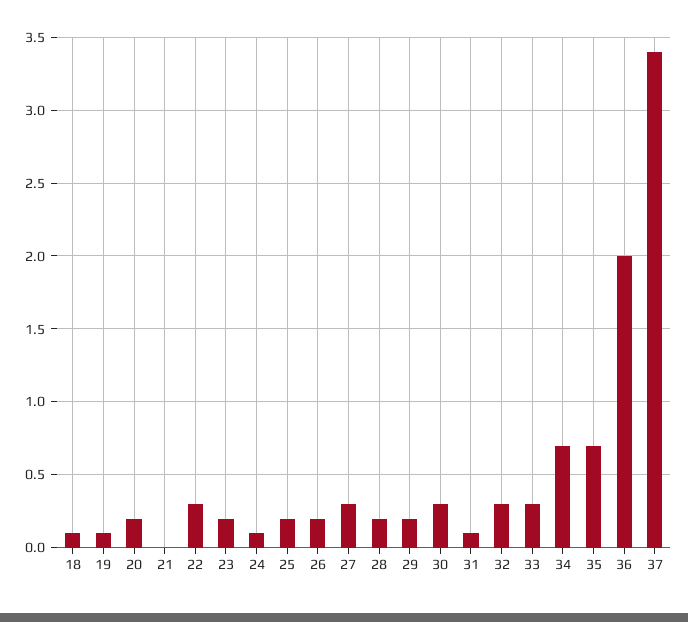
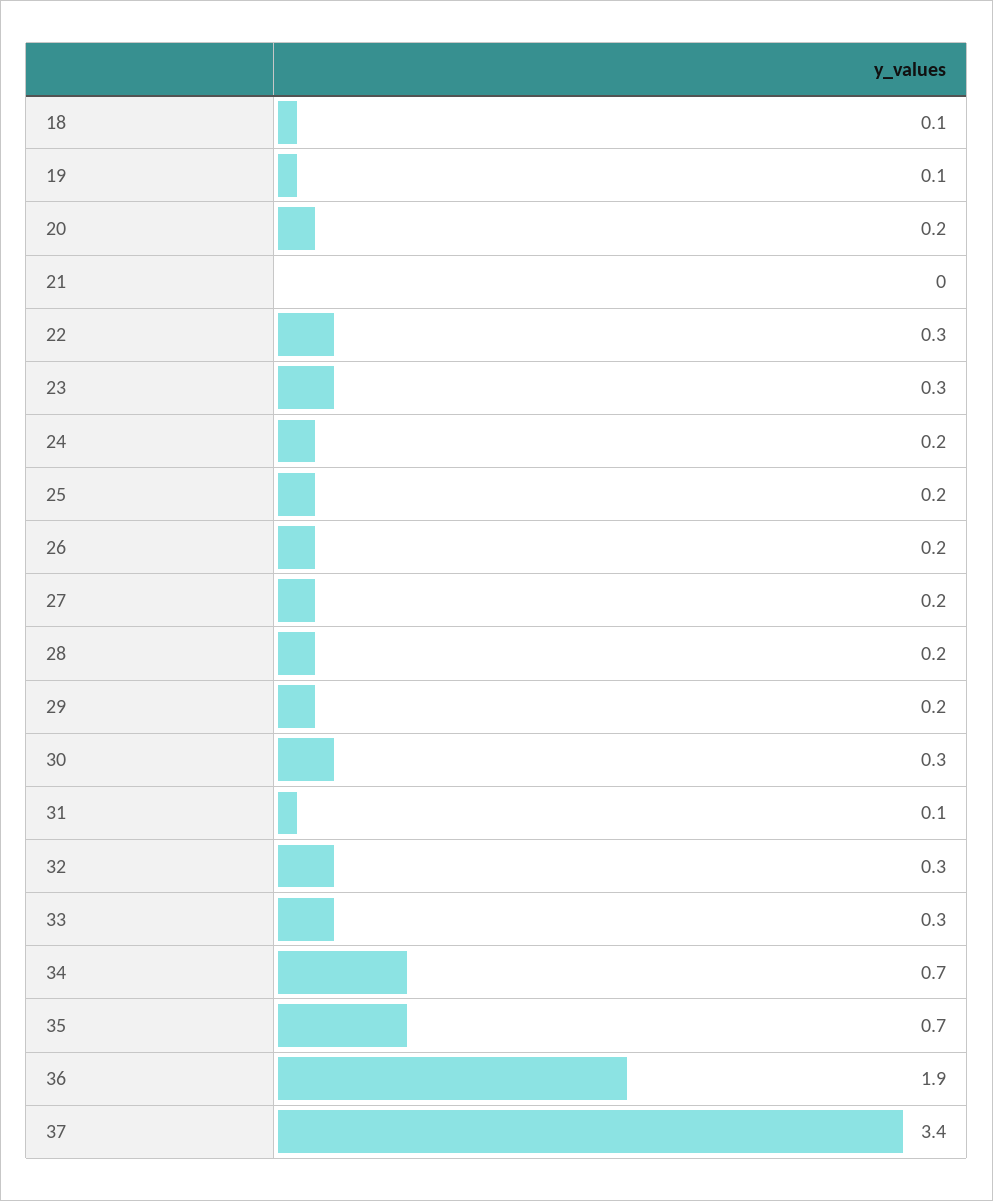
23: 0.2 -> 0.3
24: 0.1 -> 0.2
27: 0.3 -> 0.2
36: 2 -> 1.9

